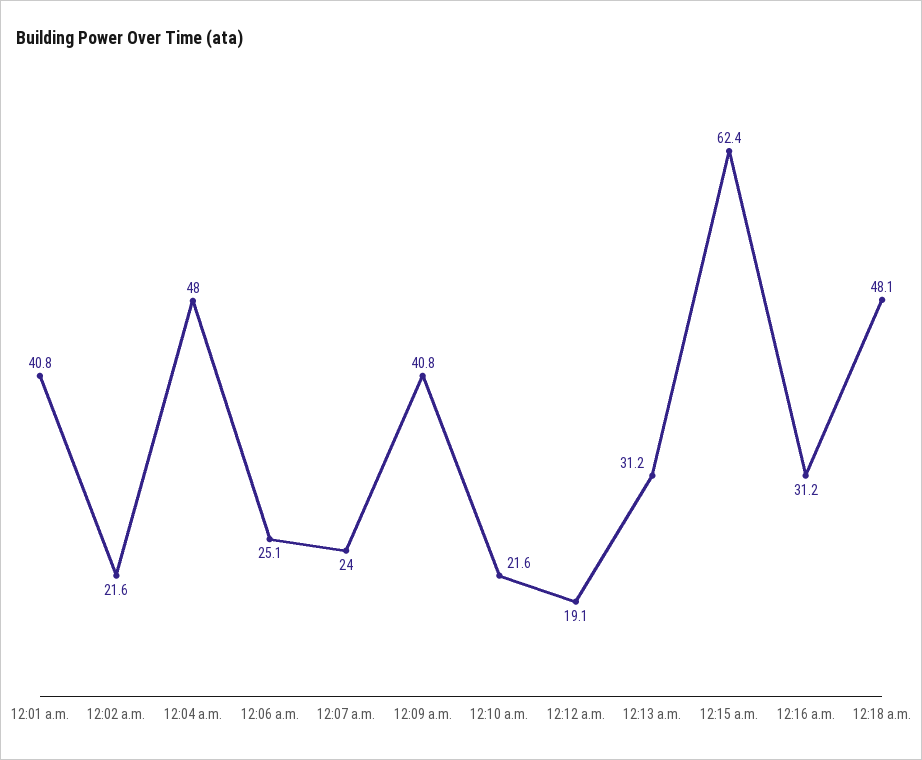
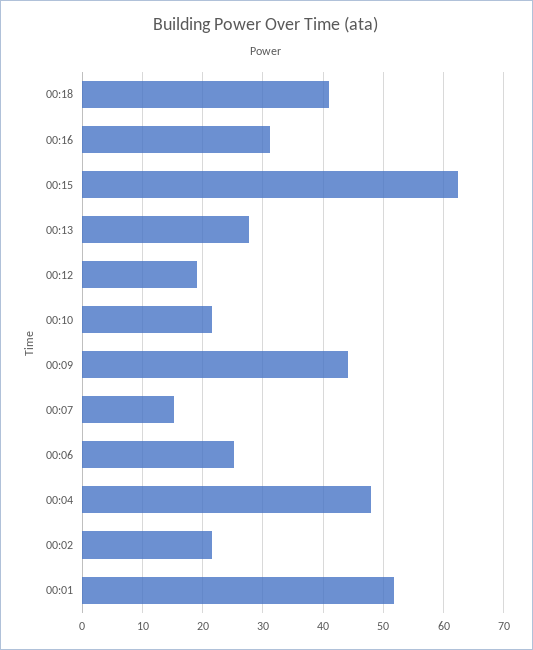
12:01 a.m.: 40.8 -> 52
12:07 a.m.: 24 -> 15
12:09 a.m.: 40.8 -> 44
12:13 a.m.: 31.2 -> 28
12:18 a.m.: 48.1 -> 41

